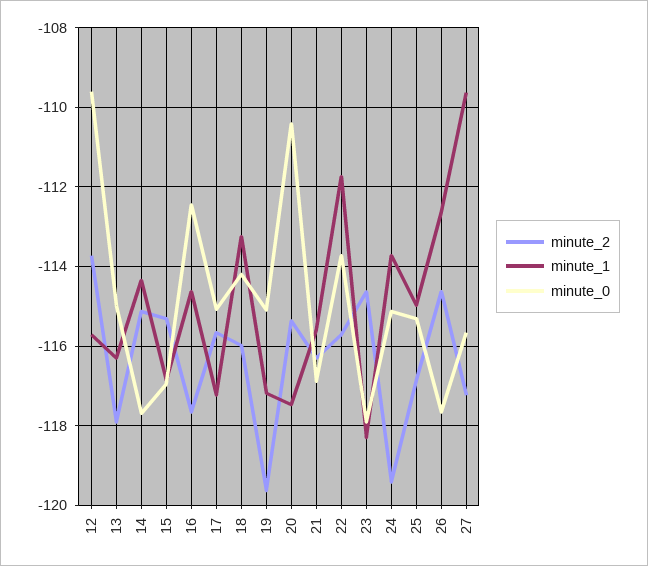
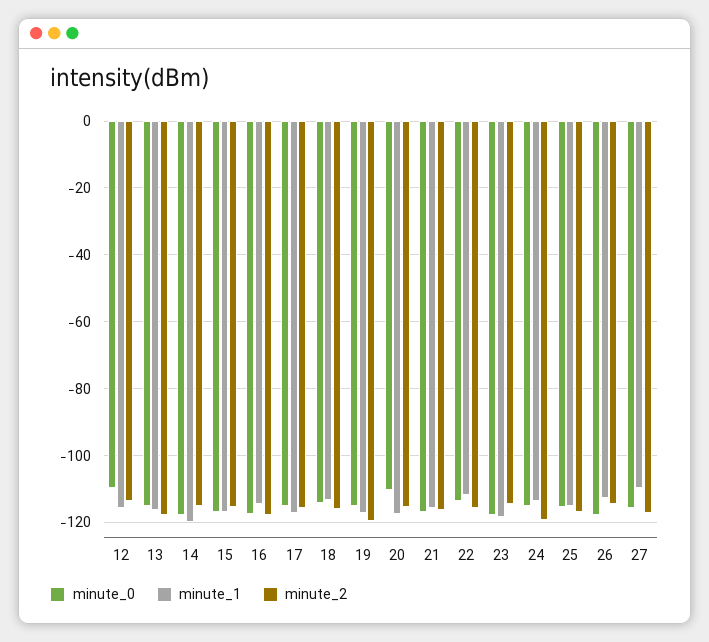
minute_1, 14: -114.4 -> -120
minute_0, 16: -112.4 -> -118

